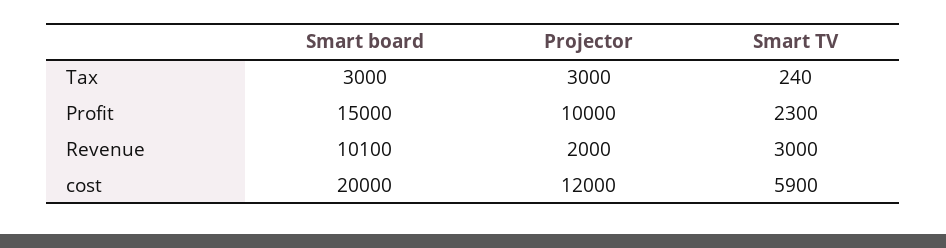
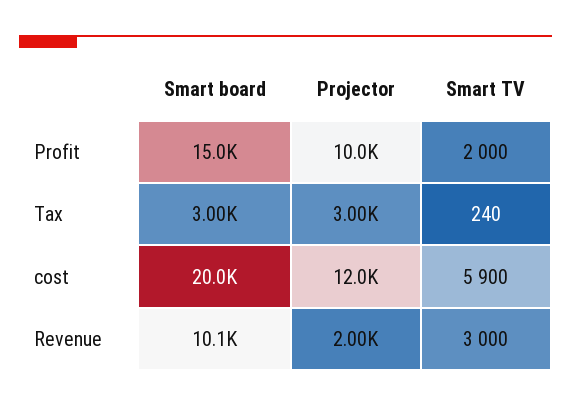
Smart TV, Profit: 2300 -> 2000

